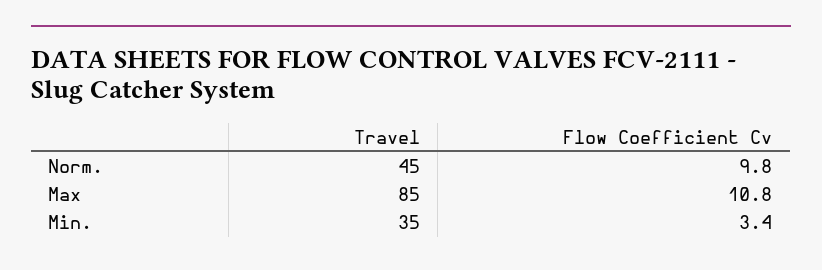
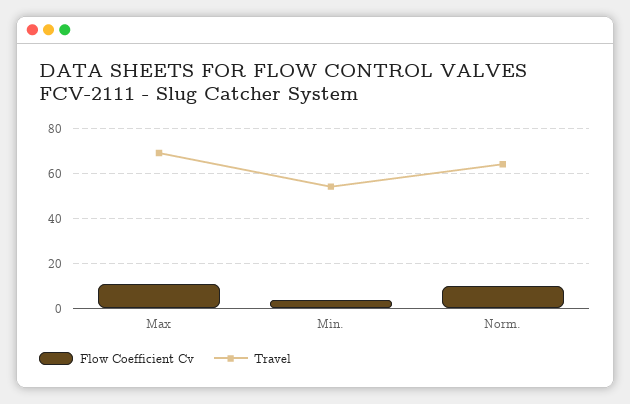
Travel, Norm.: 45 -> 65
Travel, Max: 85 -> 70
Travel, Min.: 35 -> 55

